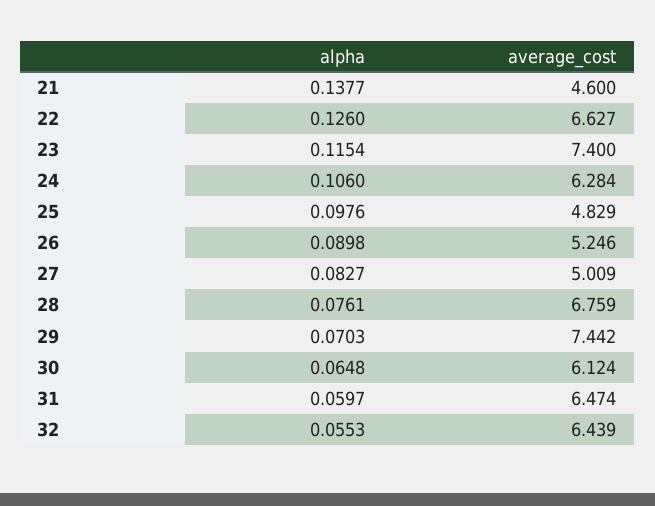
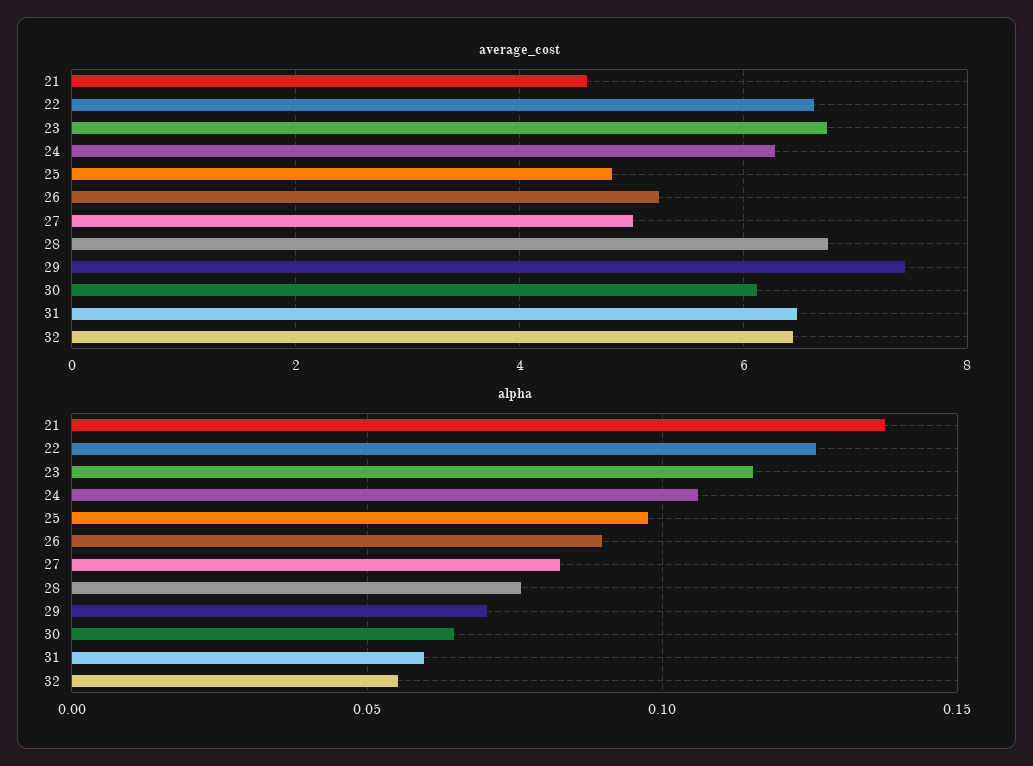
average_cost, 23: 7.4 -> 6.8

